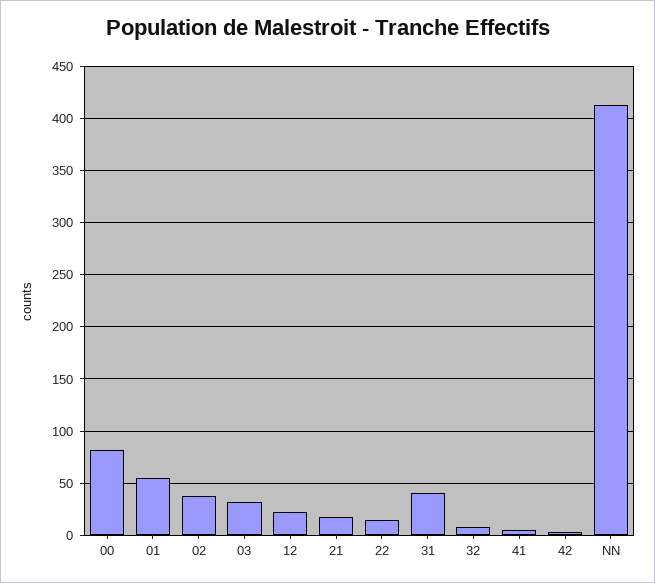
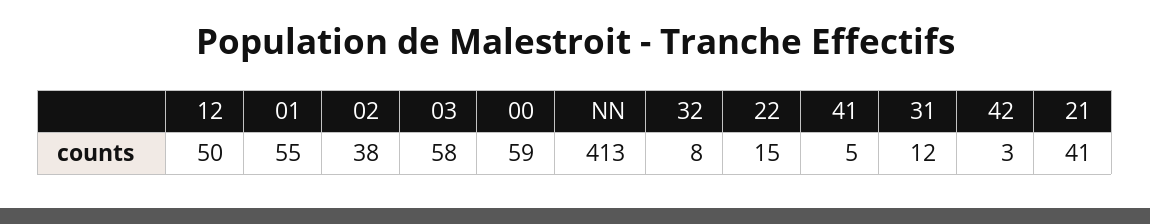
00: 80 -> 59
03: 30 -> 58
12: 20 -> 50
21: 20 -> 41
31: 40 -> 12

